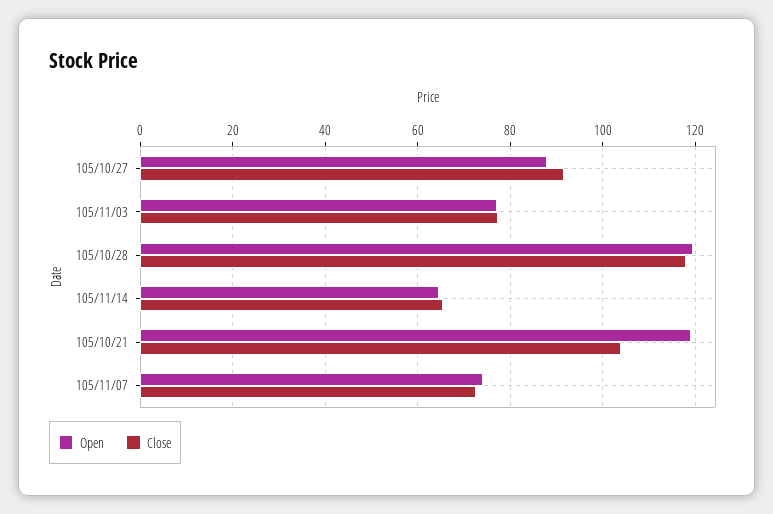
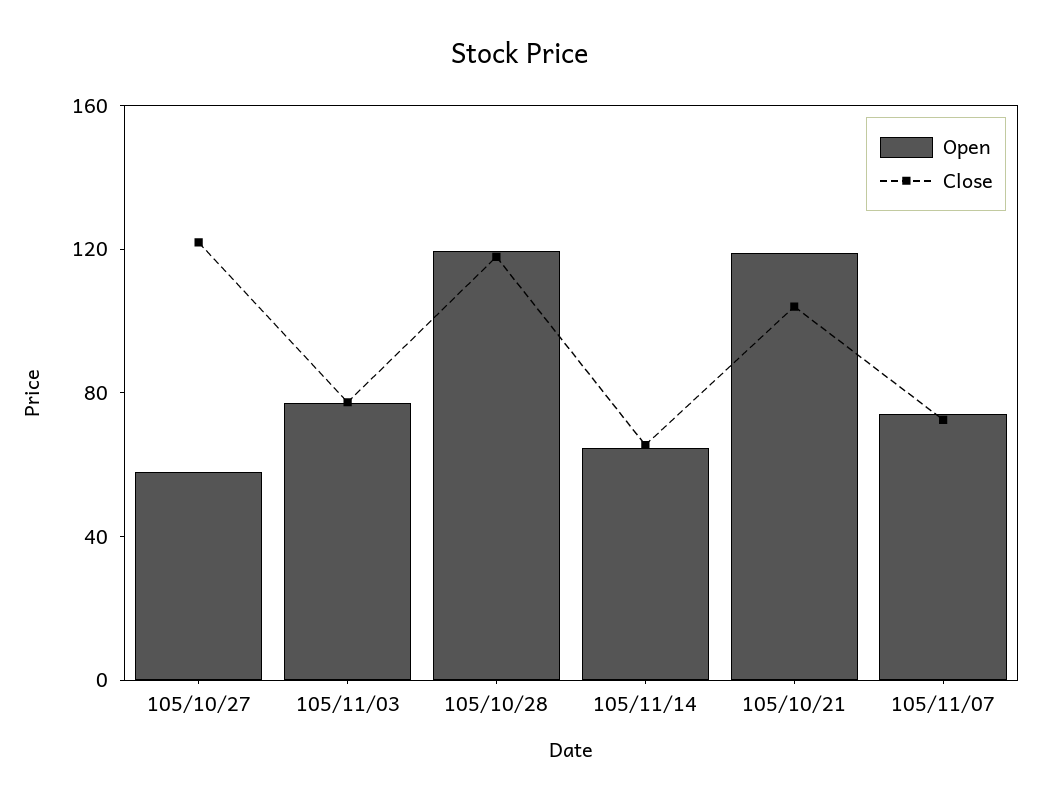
Open, 105/10/27: 88 -> 60
Close, 105/10/27: 92 -> 120

